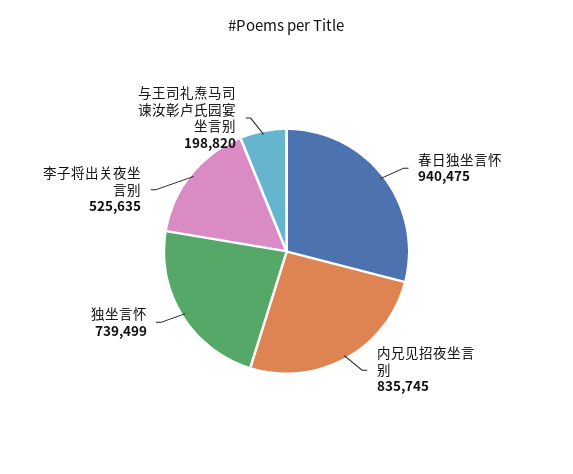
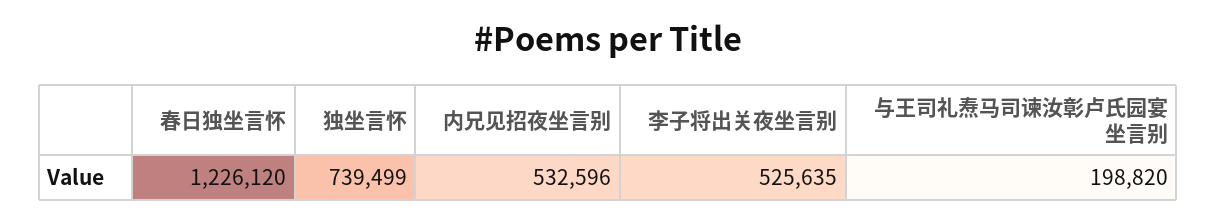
春日独坐言怀: 940475 -> 1226120
内兄见招夜坐言别: 835745 -> 532596

